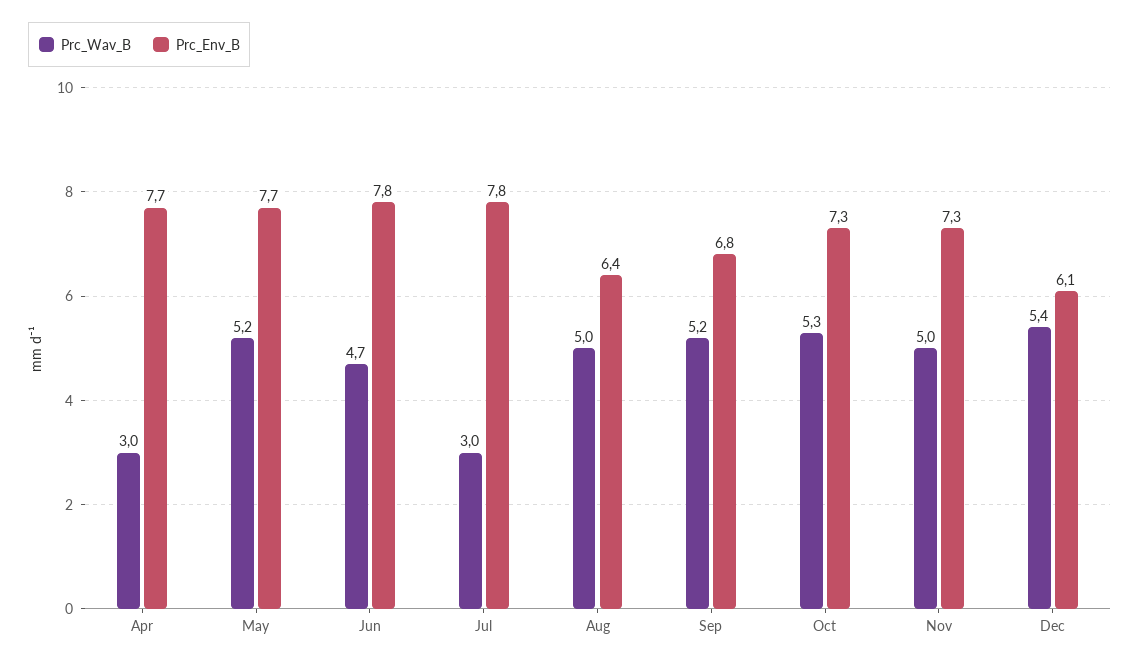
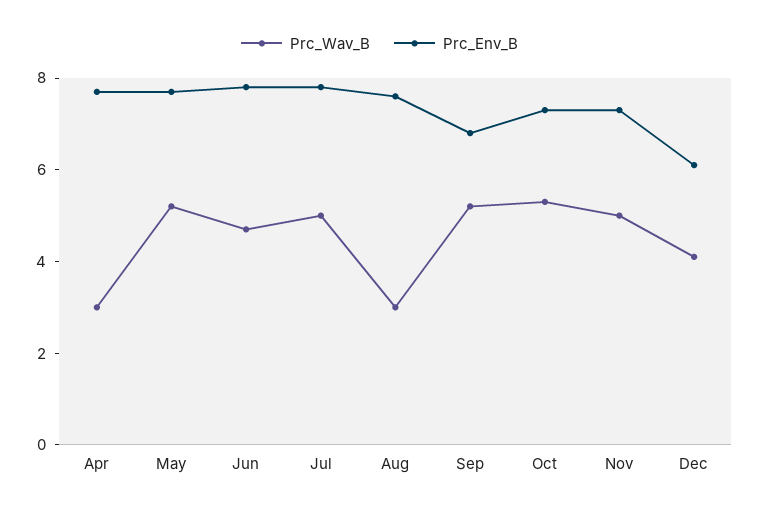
Prc_Wav_B, Jul: 3 -> 5
Prc_Wav_B, Aug: 5 -> 3
Prc_Env_B, Aug: 6.4 -> 7.5
Prc_Wav_B, Dec: 5.4 -> 4

